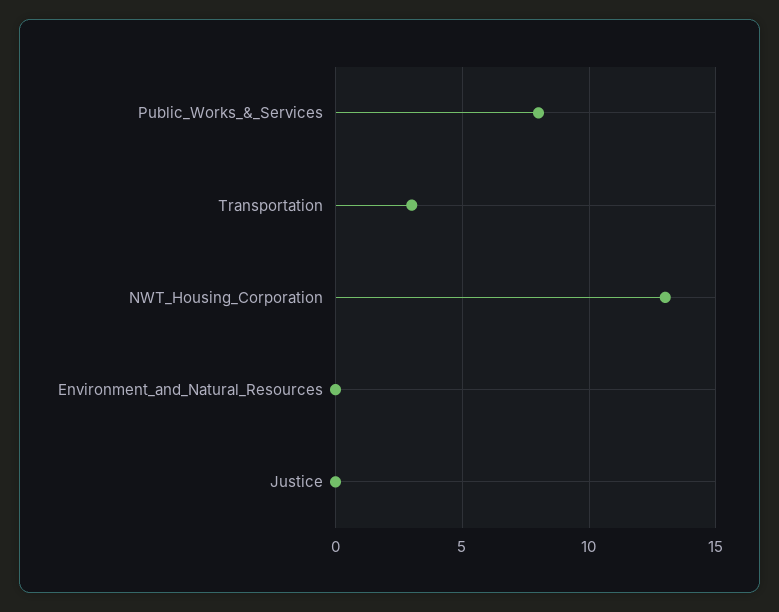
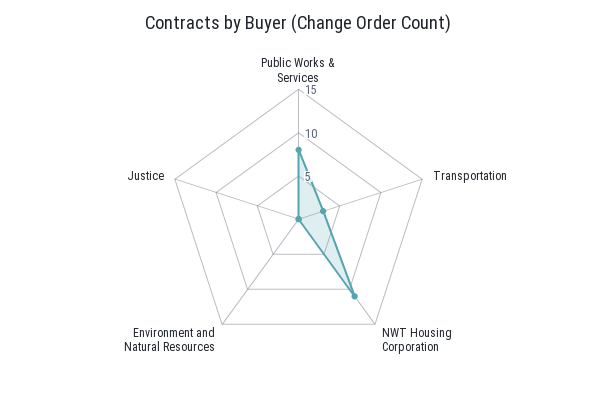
NWT_Housing_Corporation: 13 -> 11

